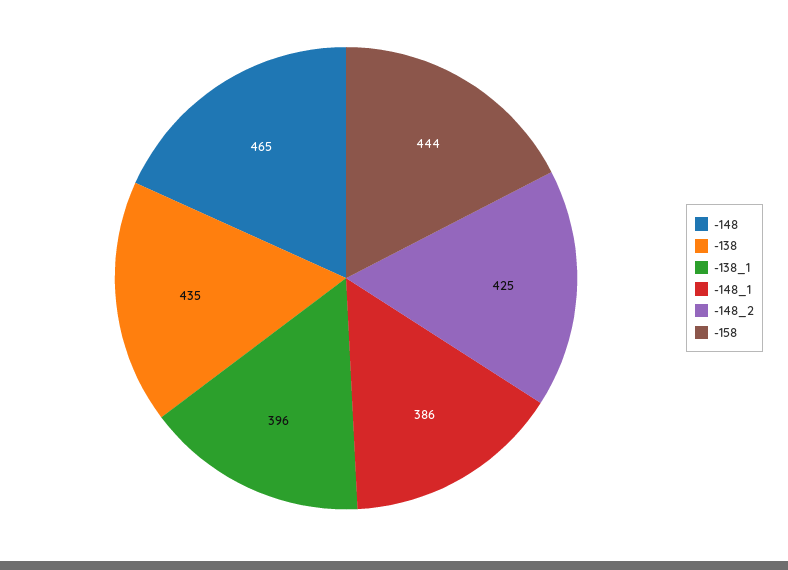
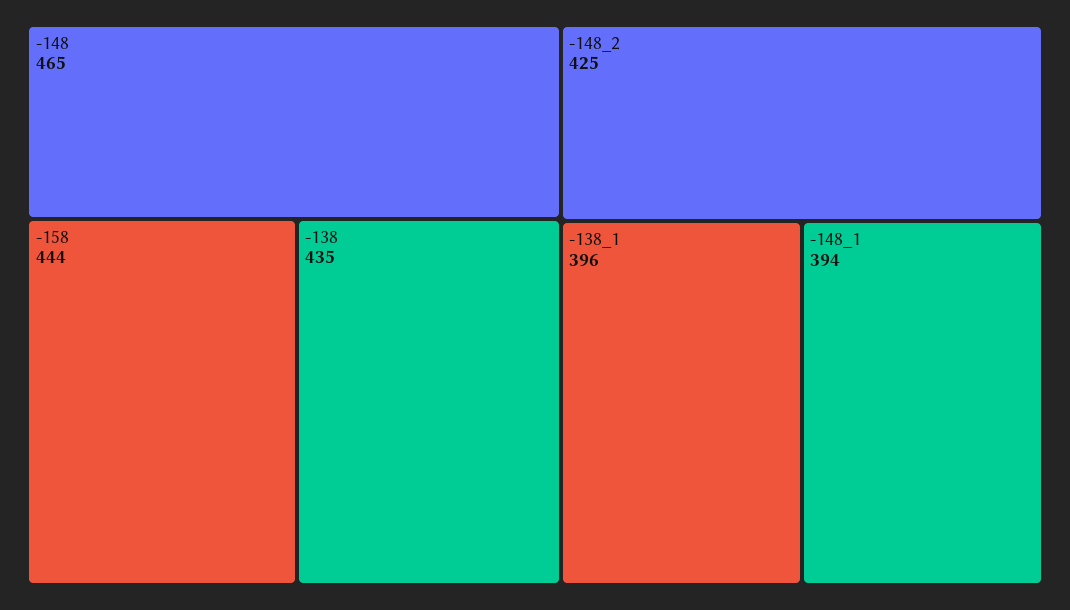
-148_1: 386 -> 394

